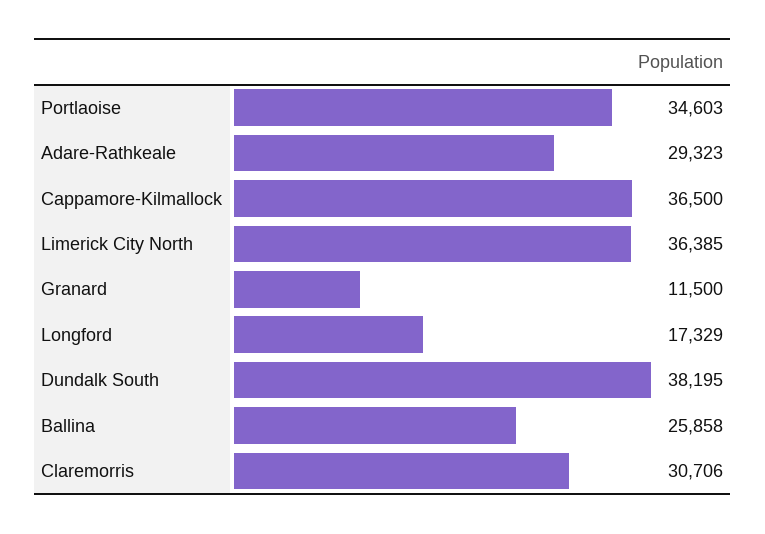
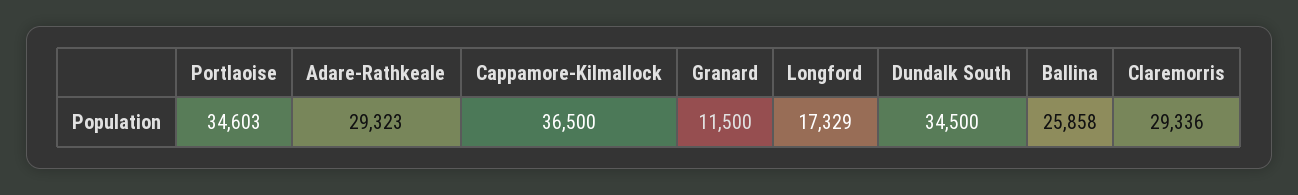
Limerick City North: 36385 -> none
Dundalk South: 38195 -> 34500
Claremorris: 30706 -> 29336

